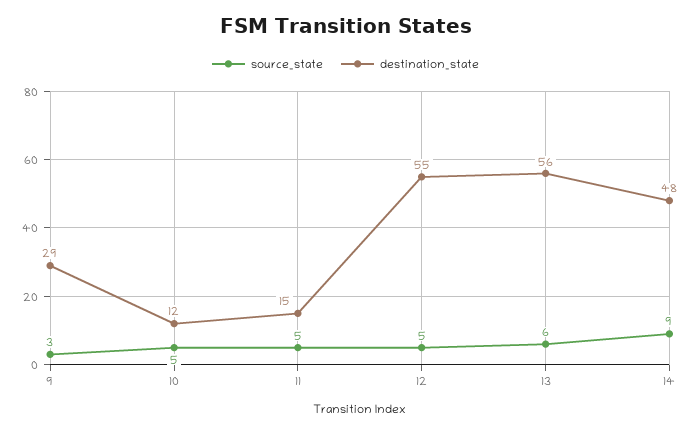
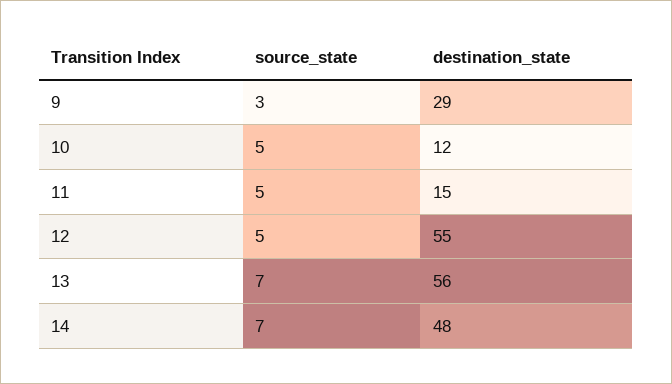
source_state, 13: 6 -> 7
source_state, 14: 9 -> 7

